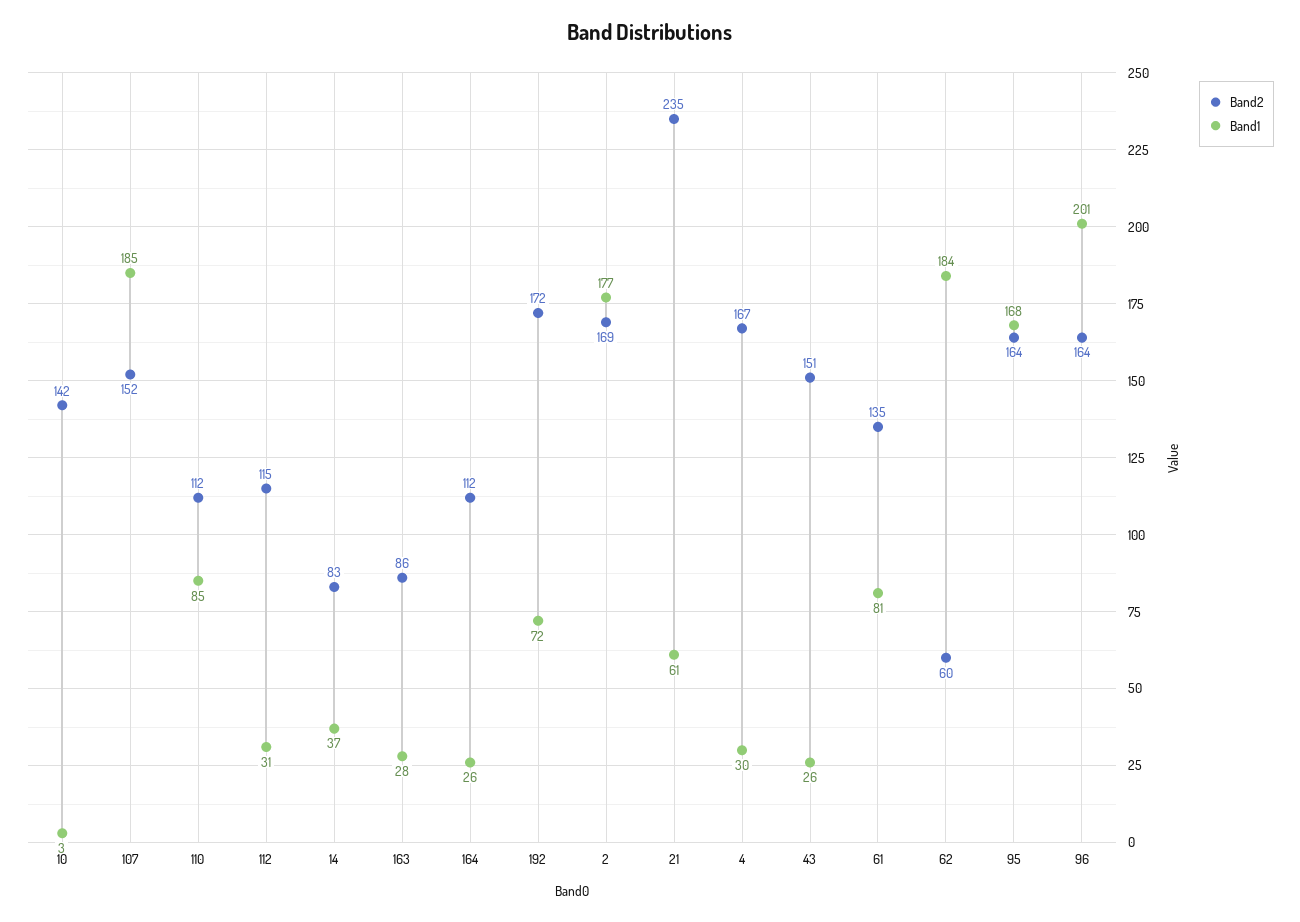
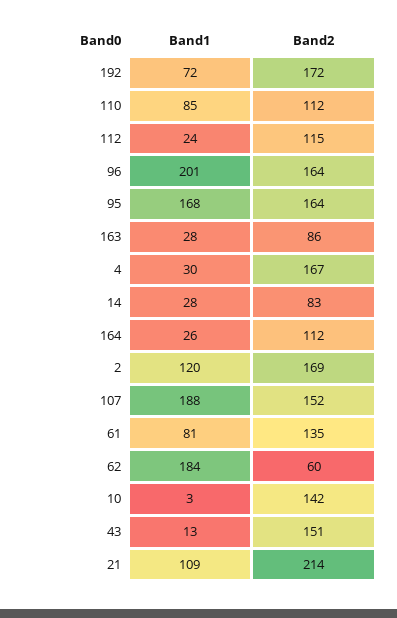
Band1, 107: 185 -> 188
Band1, 112: 31 -> 24
Band1, 14: 37 -> 28
Band1, 2: 177 -> 120
Band2, 21: 235 -> 214
Band1, 21: 61 -> 109
Band1, 43: 26 -> 13

